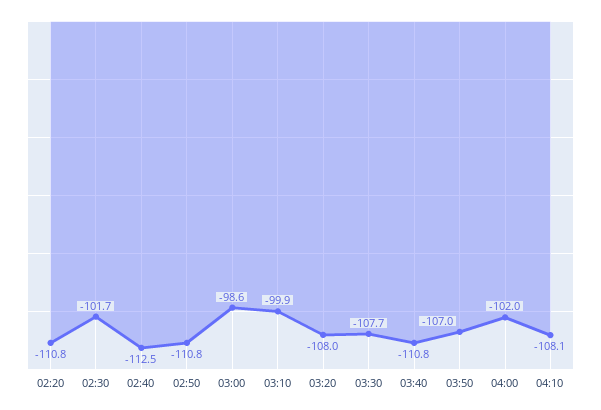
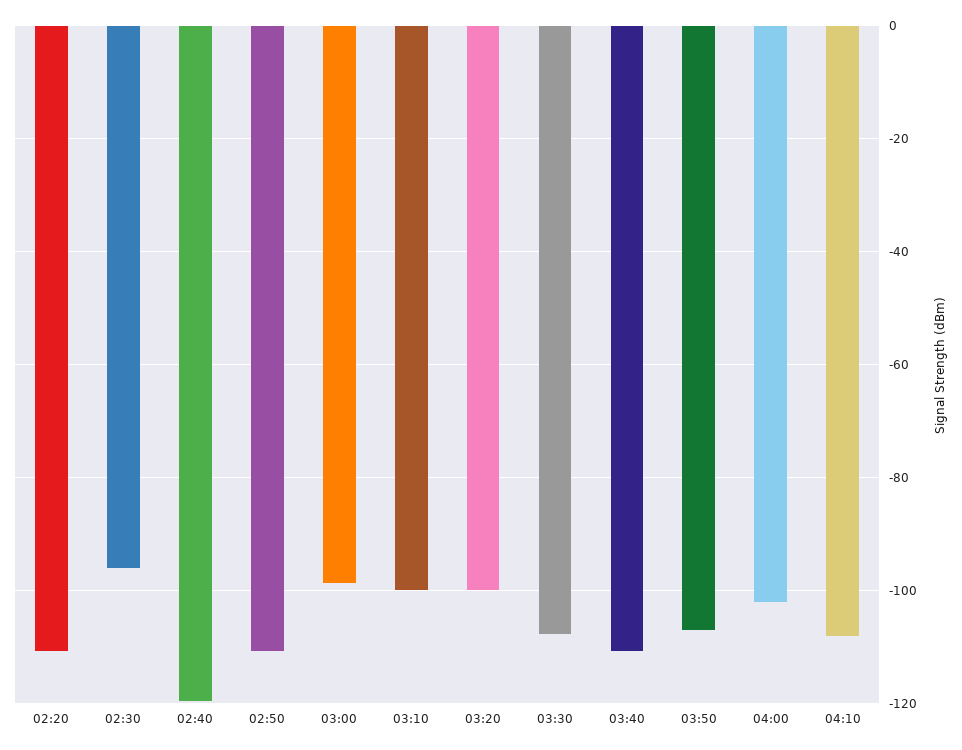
02:30: -101.7 -> -96
02:40: -112.5 -> -120
03:20: -108 -> -100

